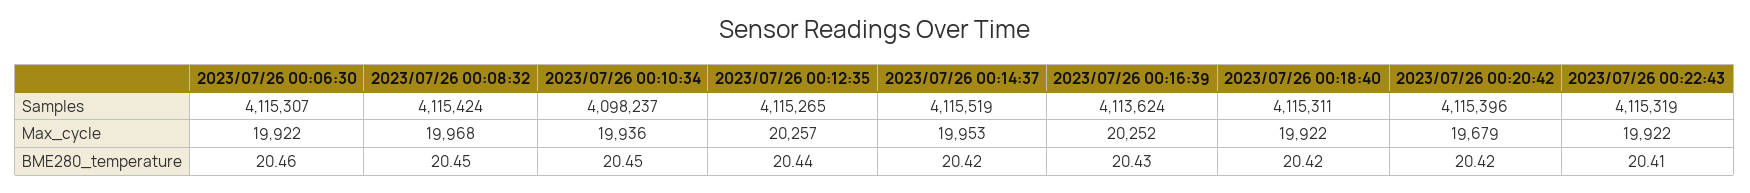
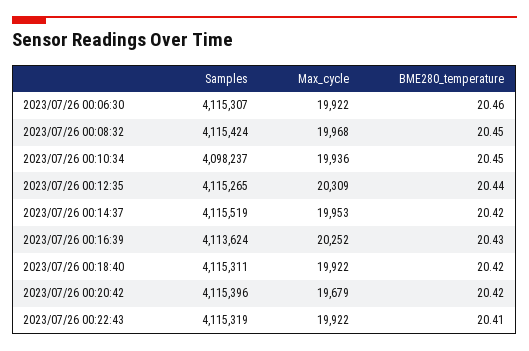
2023/07/26 00:12:35, Max_cycle: 20257 -> 20309

